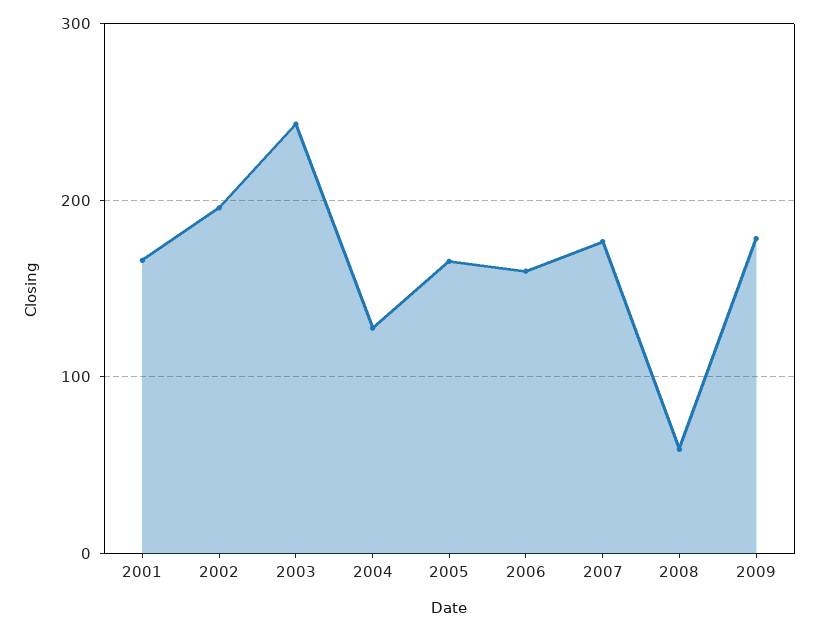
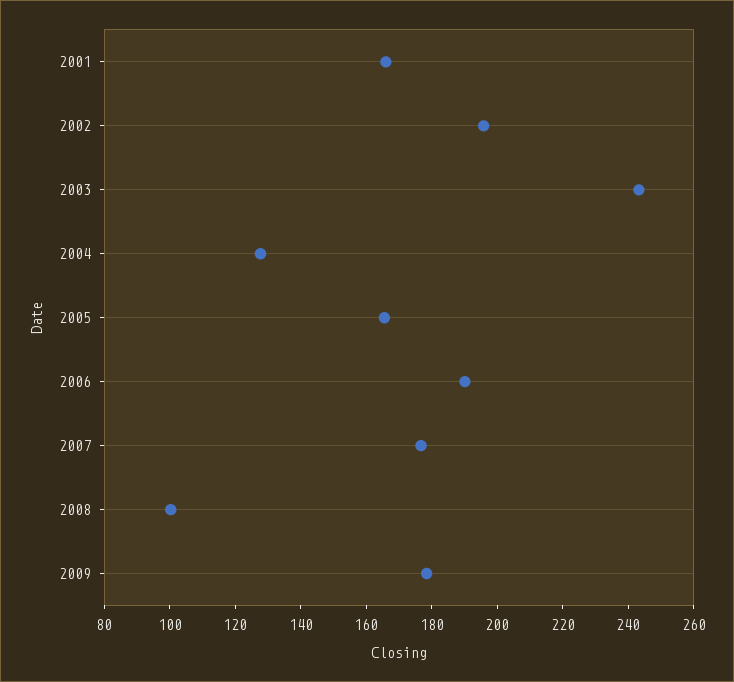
2006: 160 -> 190
2008: 60 -> 100

